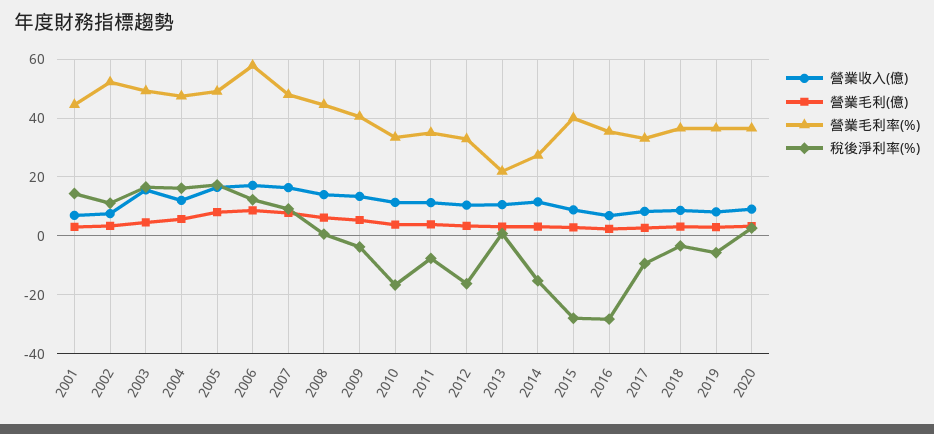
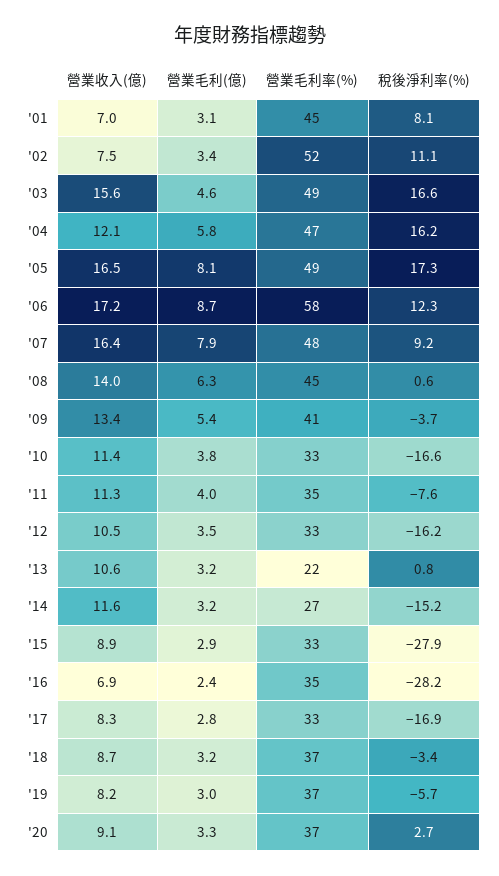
稅後淨利率(%), 2001: 15 -> 8.1
營業毛利率(%), 2015: 40 -> 33
稅後淨利率(%), 2017: -10 -> -16.9

